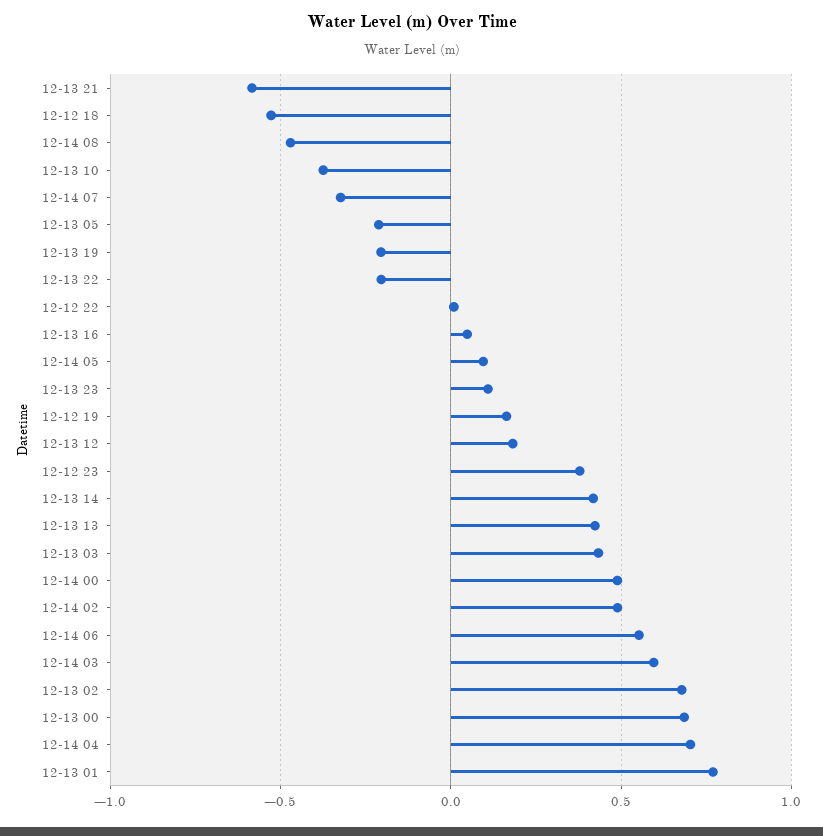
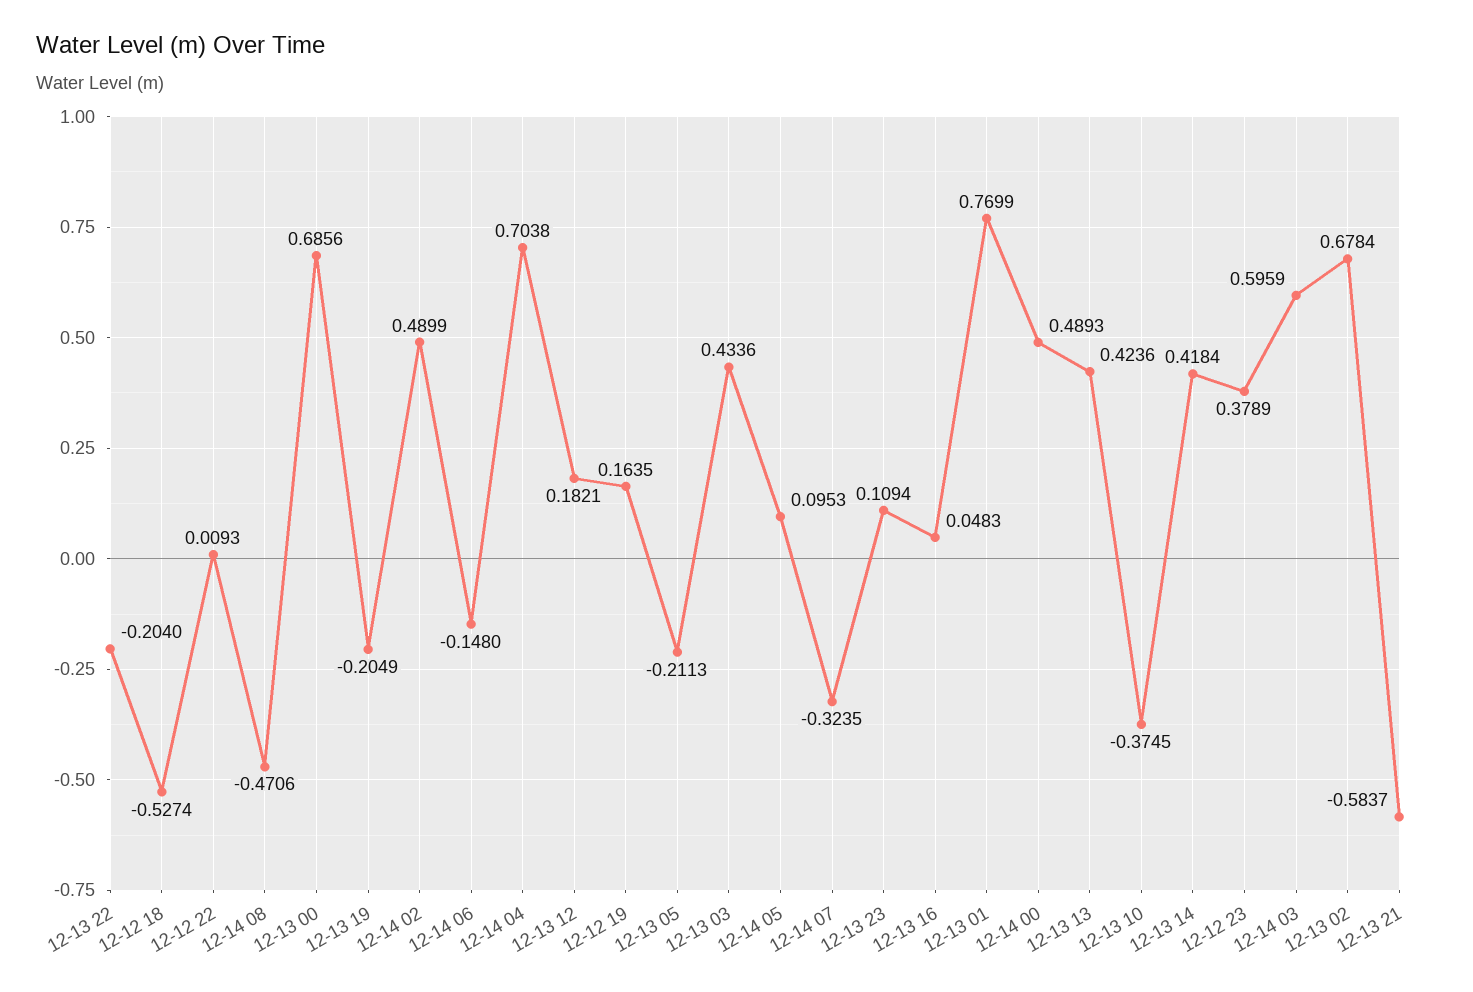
12-14 06: 0.55 -> -0.148

